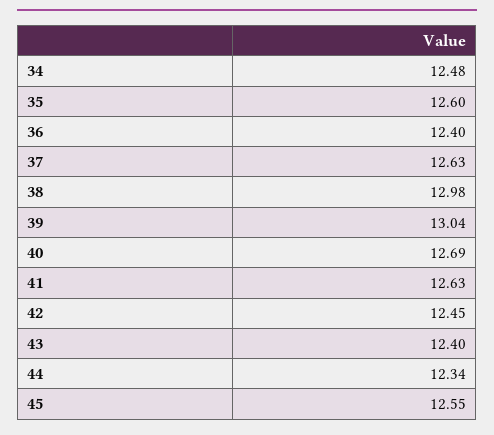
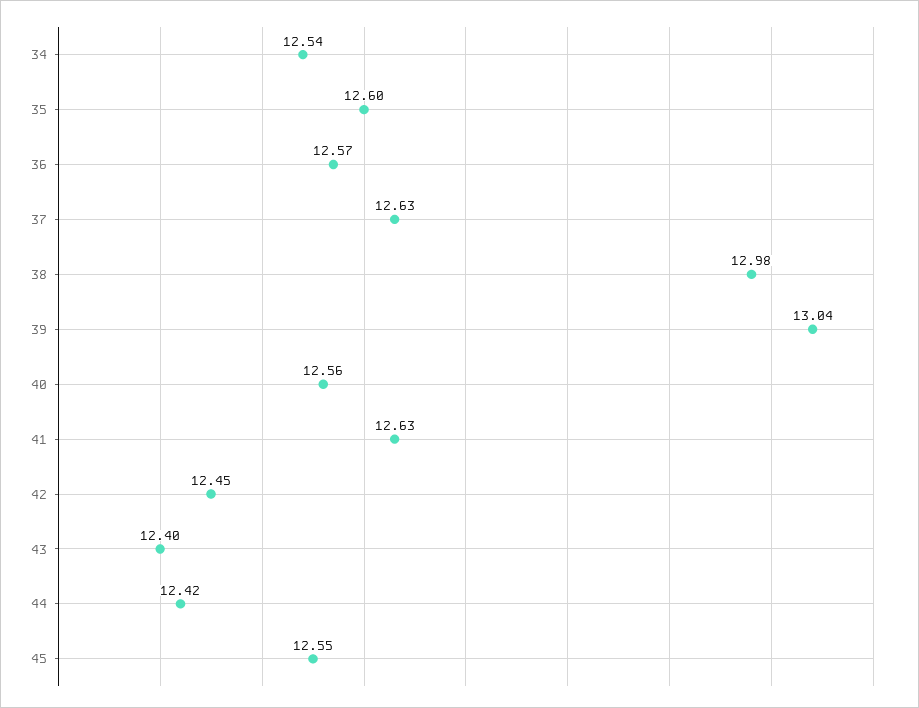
34: 12.48 -> 12.54
36: 12.4 -> 12.57
40: 12.69 -> 12.56
44: 12.34 -> 12.42

